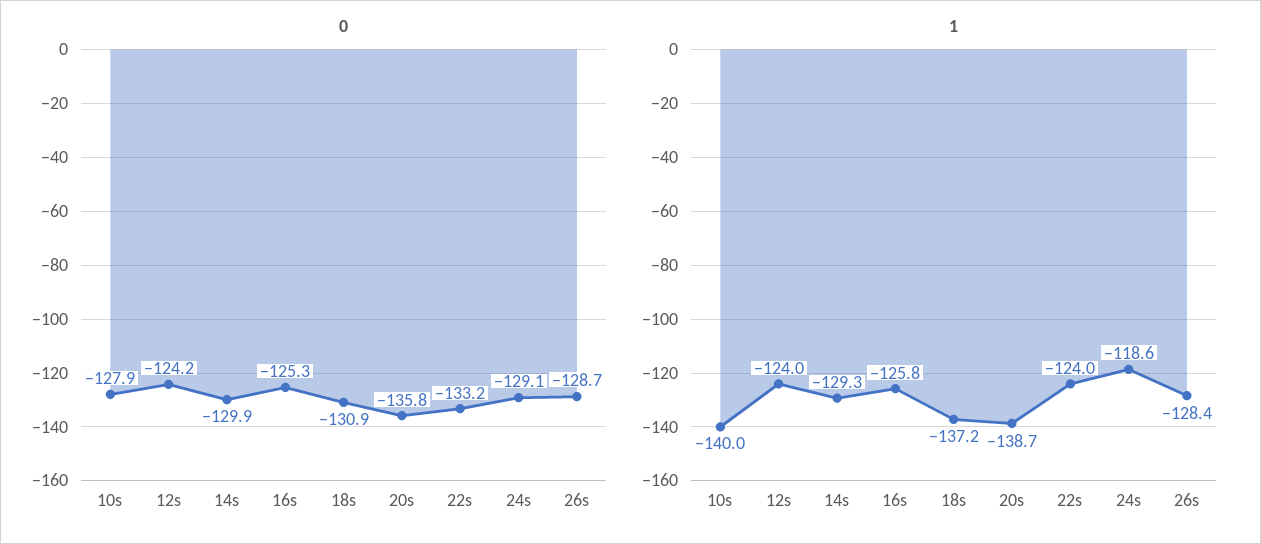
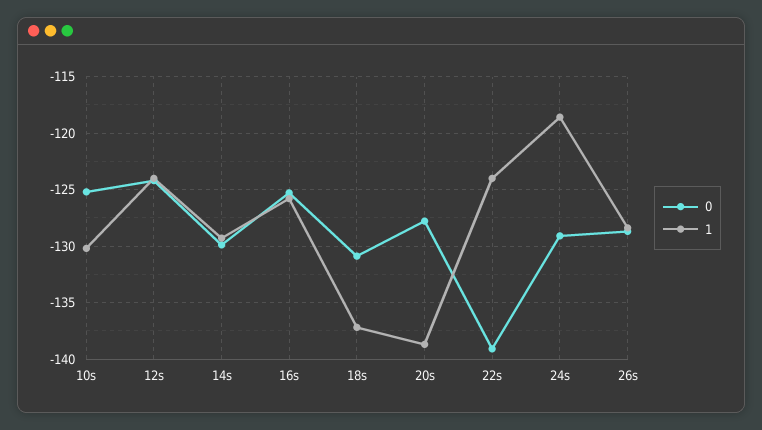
0, 10s: -127.9 -> -125
0, 20s: -135.8 -> -128
0, 22s: -133.2 -> -139
1, 10s: -140 -> -130

